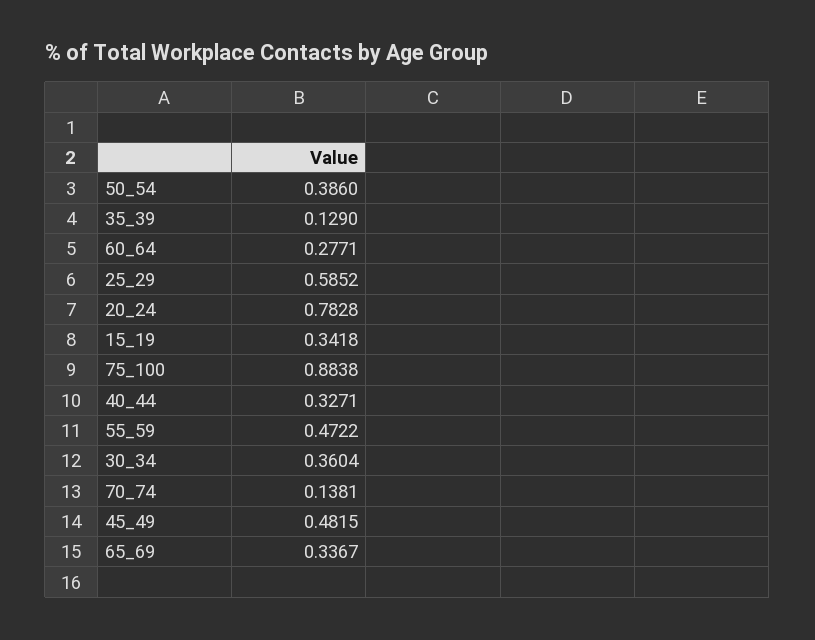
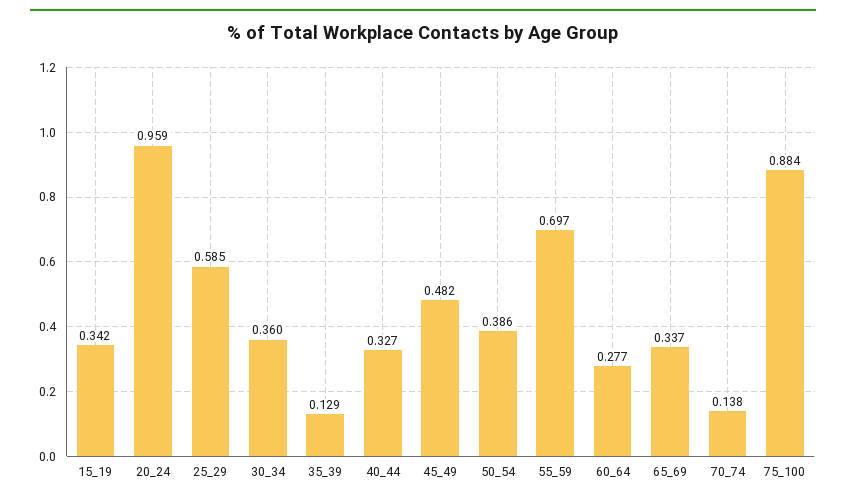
20_24: 0.7828 -> 0.959
55_59: 0.4722 -> 0.697

